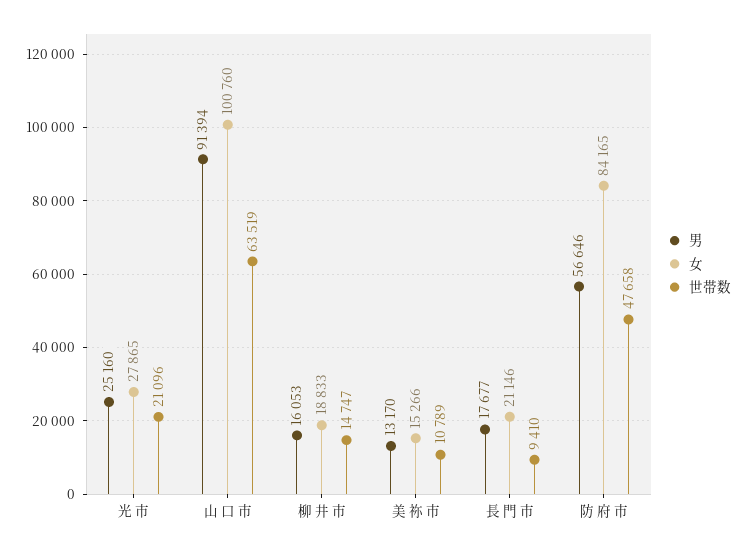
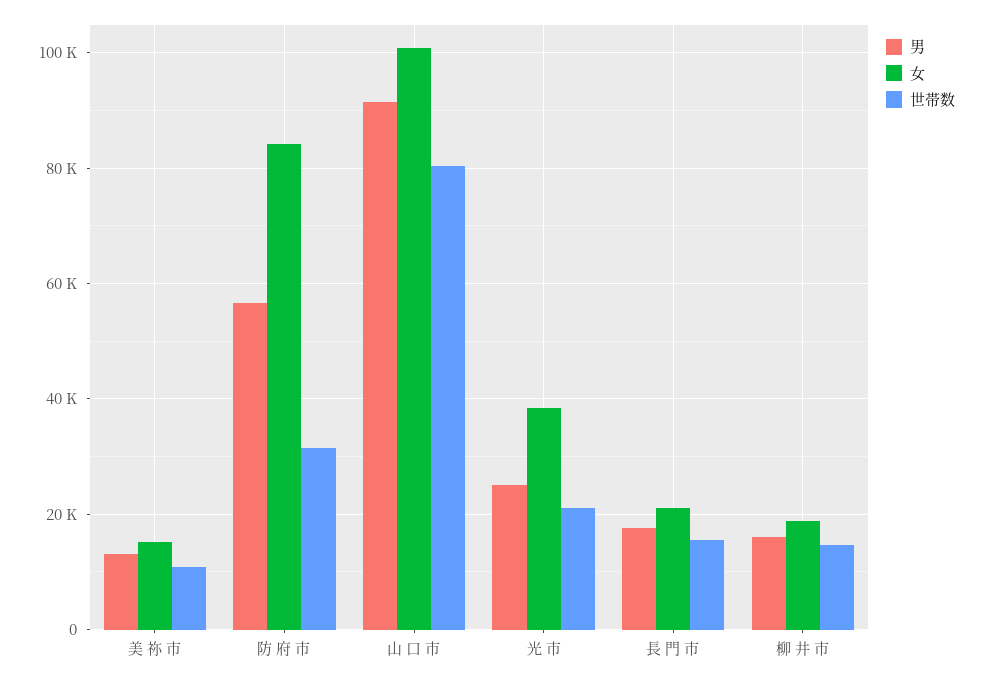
女, 光 市: 27865 -> 38000
世帯数, 山 口 市: 63519 -> 80000
世帯数, 長 門 市: 9410 -> 16000
世帯数, 防 府 市: 47658 -> 32000

